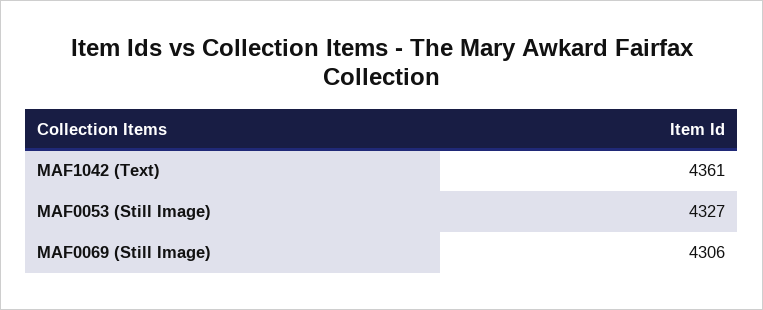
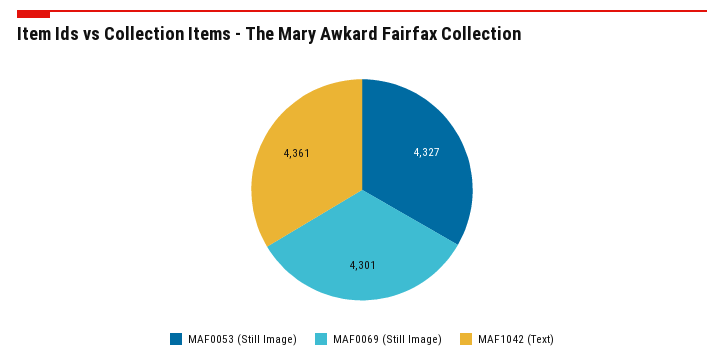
MAF0069 (Still Image): 4306 -> 4301

